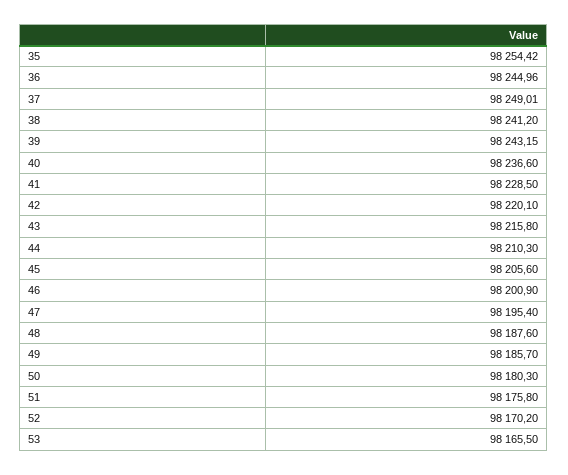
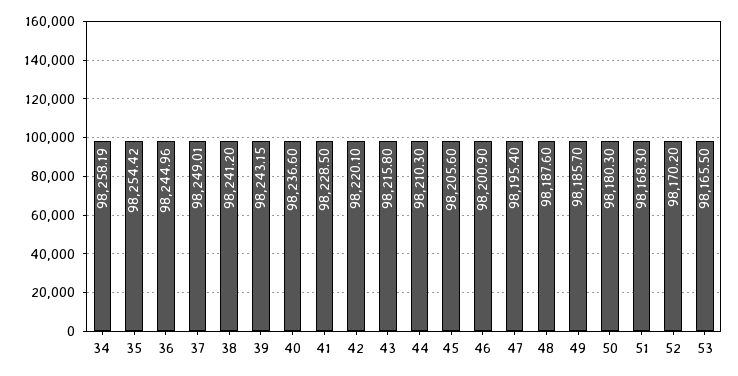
51: 98175.8 -> 98168.3
34: none -> 98258.19

